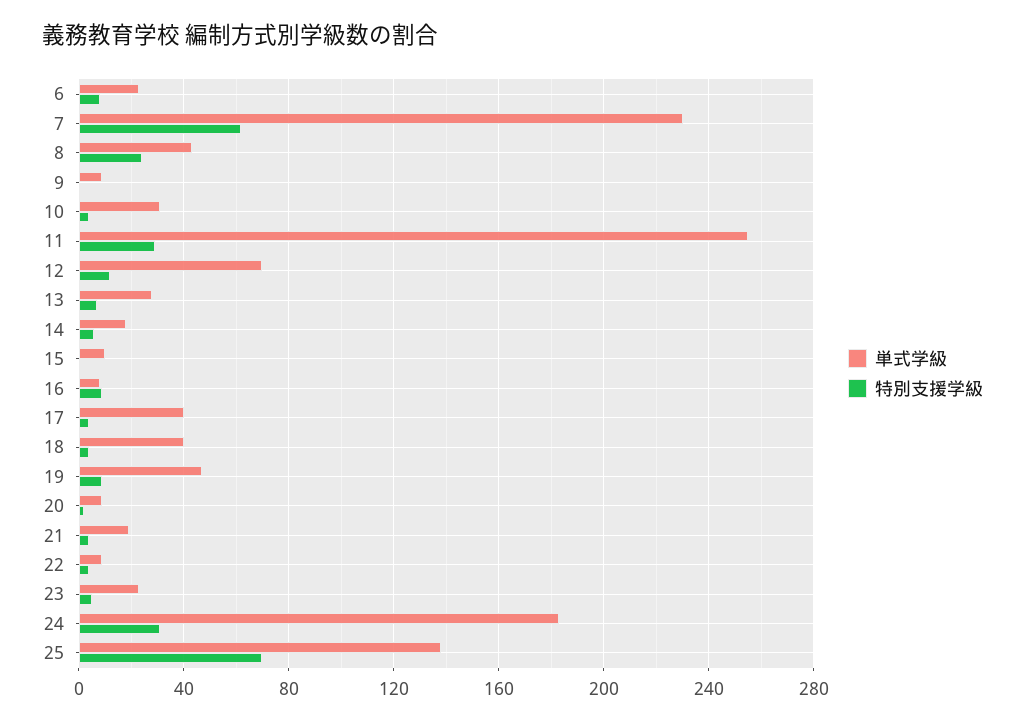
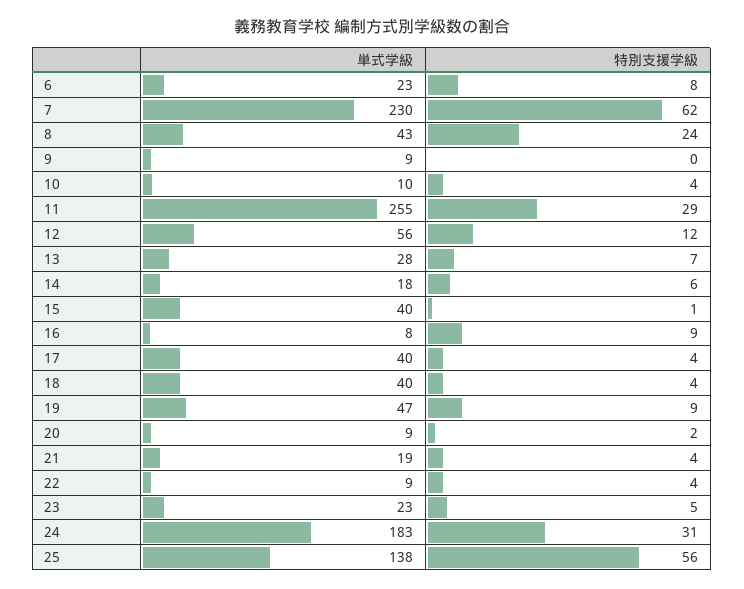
単式学級, 10: 30 -> 10
単式学級, 12: 70 -> 56
単式学級, 15: 10 -> 40
特別支援学級, 25: 70 -> 56

